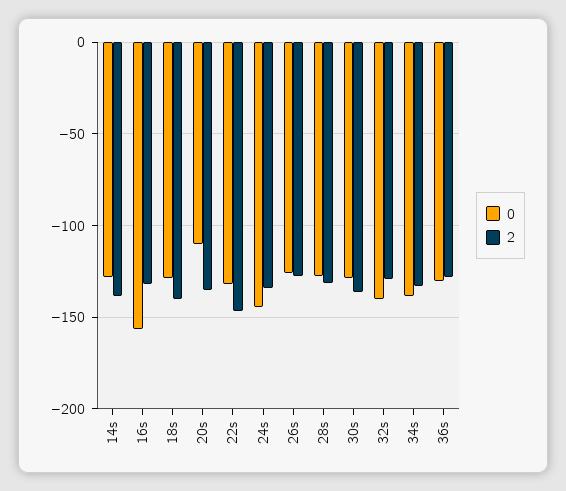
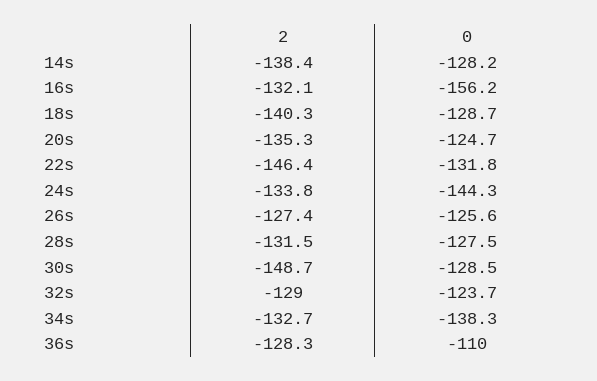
0, 20s: -110 -> -124.7
2, 30s: -135 -> -148.7
0, 32s: -140 -> -123.7
0, 36s: -130 -> -110

